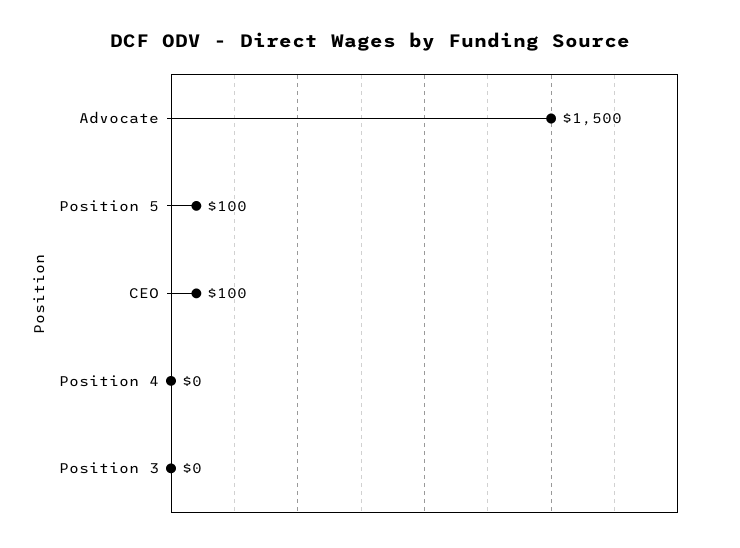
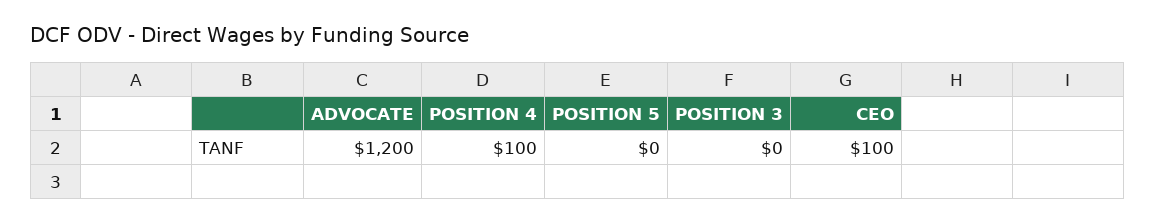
Advocate: 1500 -> 1200
Position 5: 100 -> 0
Position 4: 0 -> 100

